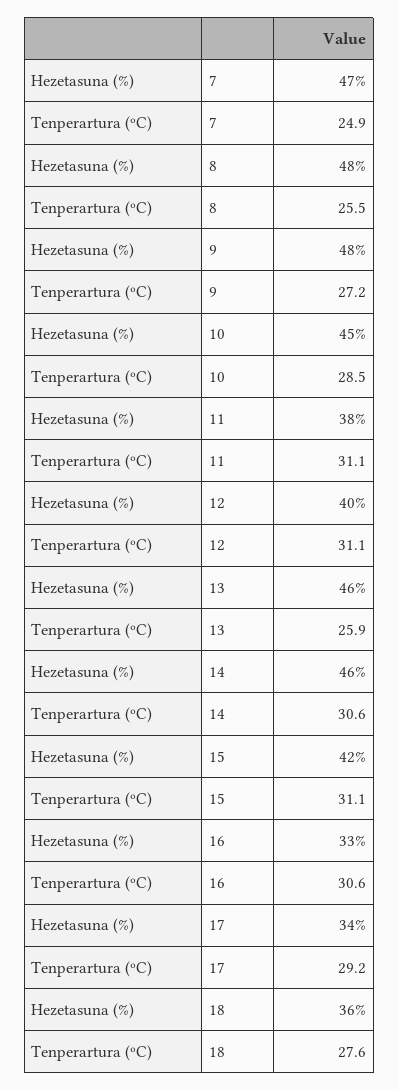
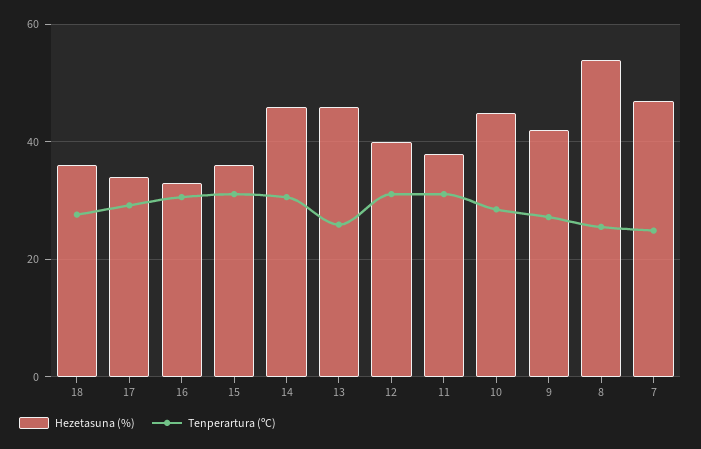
Hezetasuna (%), 8: 48 -> 54
Hezetasuna (%), 9: 48 -> 42
Hezetasuna (%), 15: 42 -> 36

